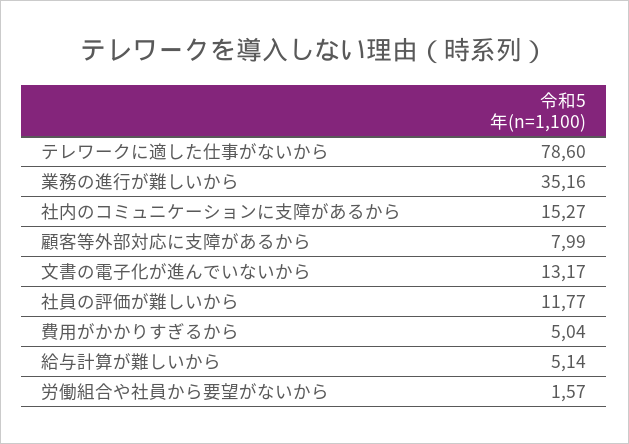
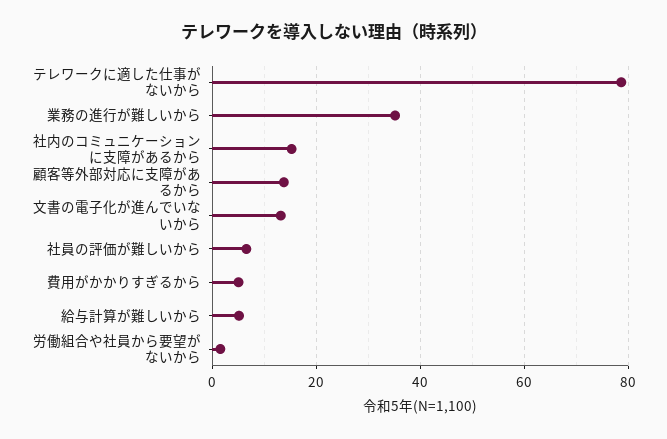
顧客等外部対応に支障があるから: 7.99 -> 14
社員の評価が難しいから: 11.77 -> 6

